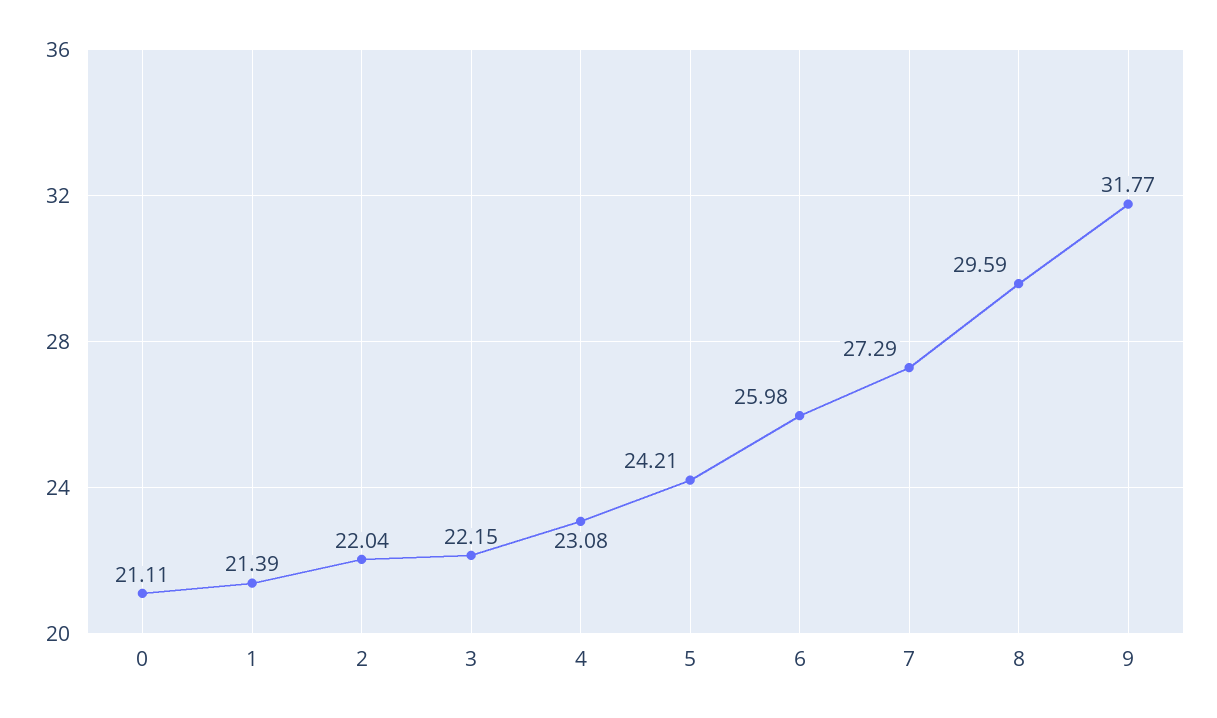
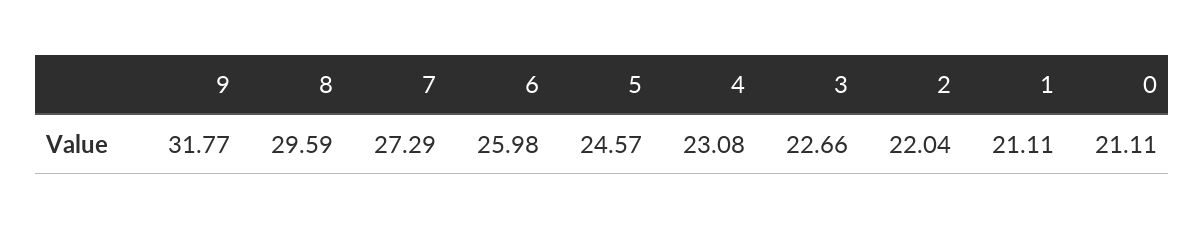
1: 21.39 -> 21.11
3: 22.15 -> 22.66
5: 24.21 -> 24.57

